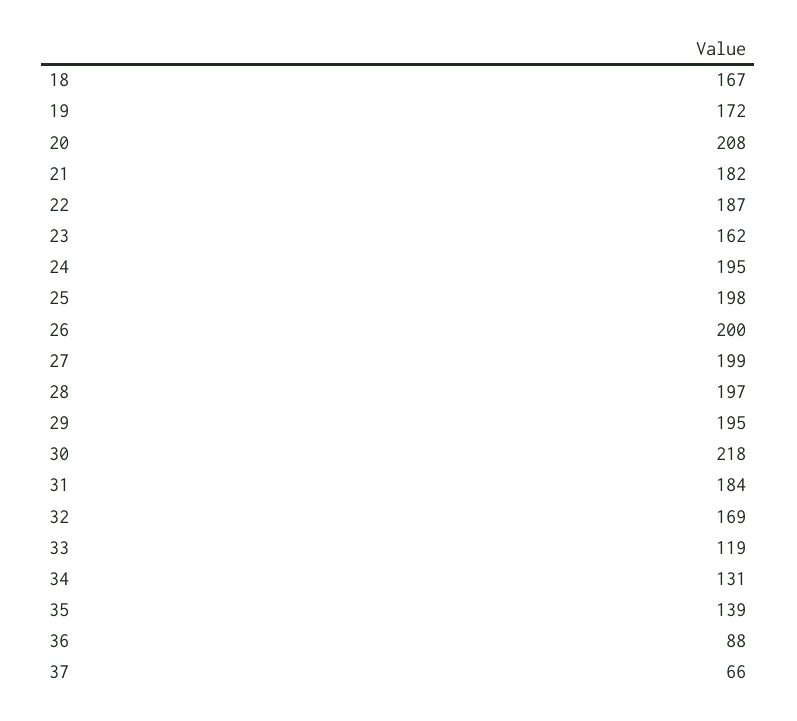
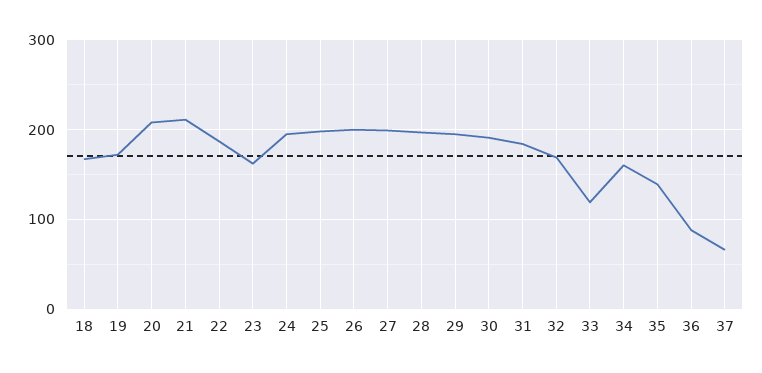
21: 182 -> 210
30: 218 -> 190
34: 131 -> 160

